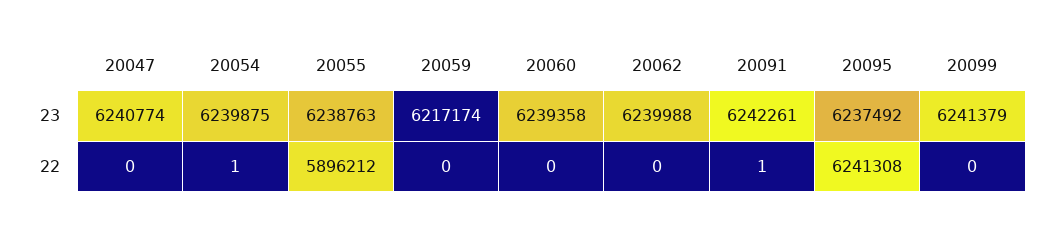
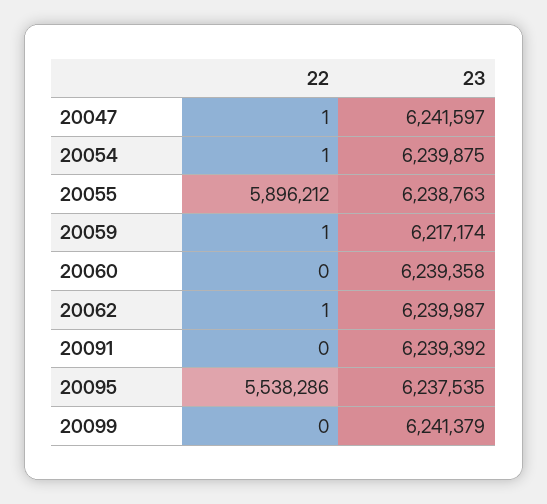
20047, 23: 6240774 -> 6241597
20062, 23: 6239988 -> 6239987
20091, 23: 6242261 -> 6239392
20095, 23: 6237492 -> 6237535
20047, 22: 0 -> 1
20059, 22: 0 -> 1
20062, 22: 0 -> 1
20091, 22: 1 -> 0
20095, 22: 6241308 -> 5538286

